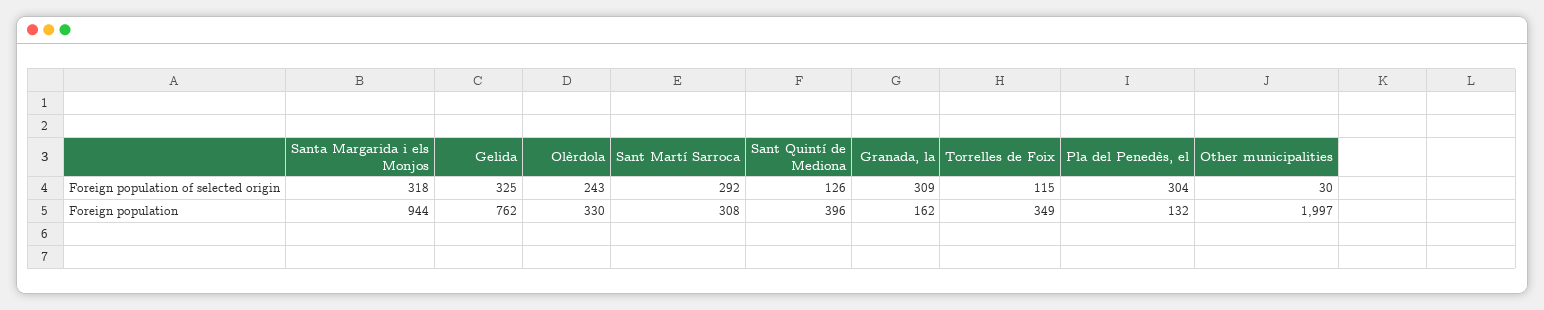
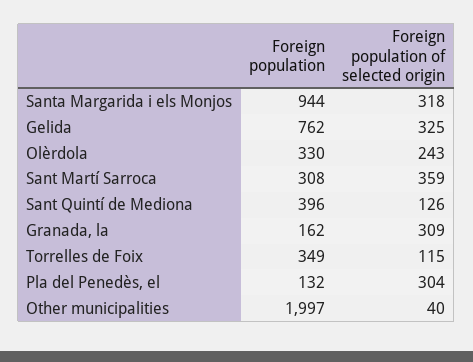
Sant Martí Sarroca, Foreign population of selected origin: 292 -> 359
Other municipalities, Foreign population of selected origin: 30 -> 40

